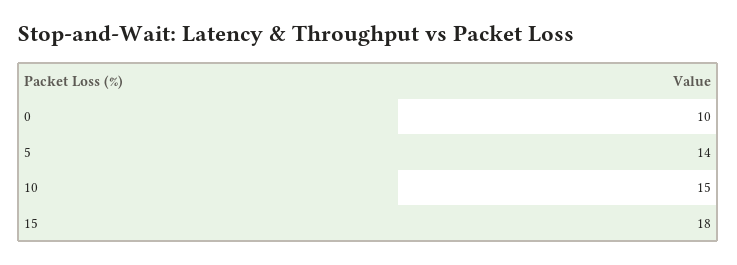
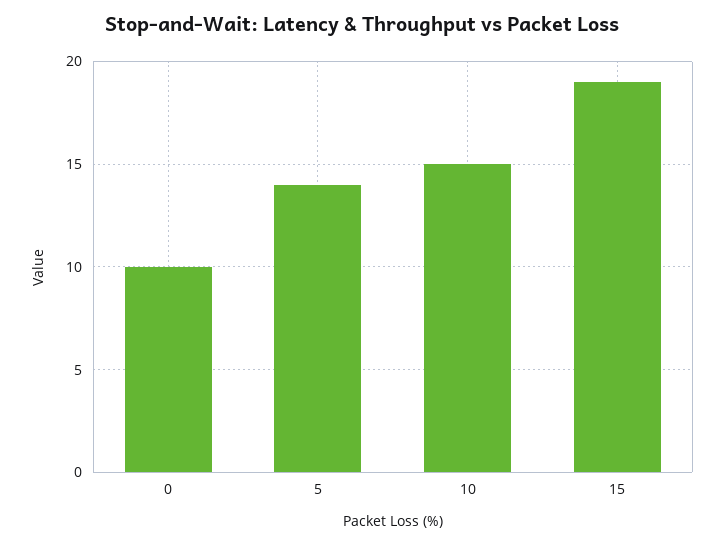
15: 18 -> 19

